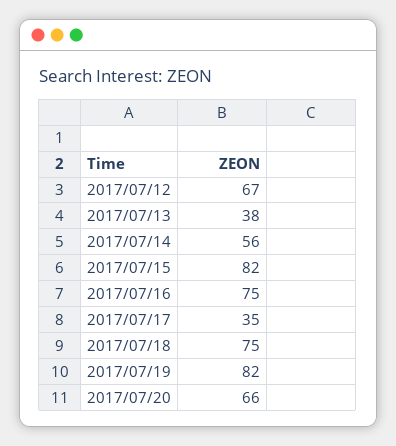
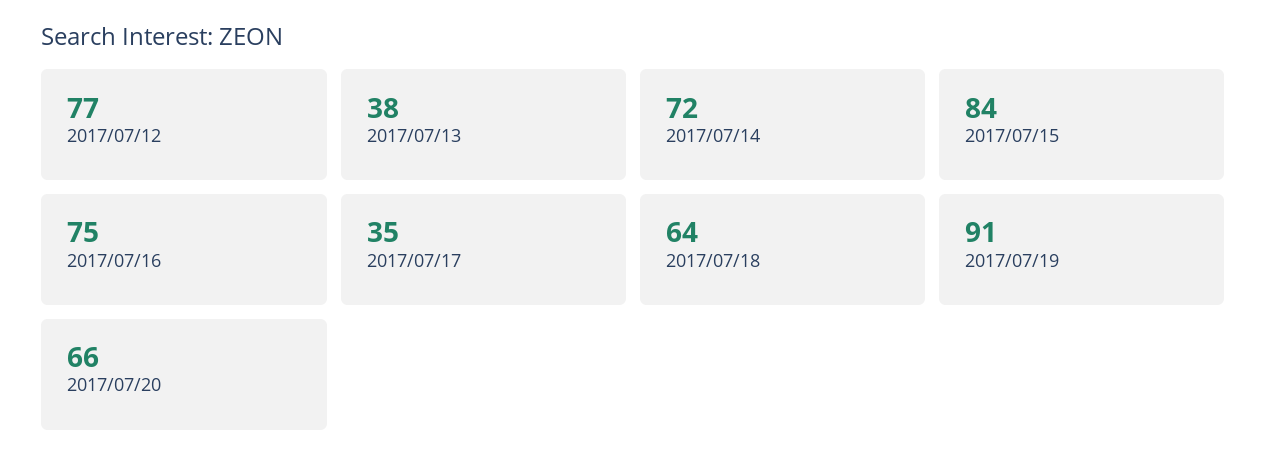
2017/07/12: 67 -> 77
2017/07/14: 56 -> 72
2017/07/15: 82 -> 84
2017/07/18: 75 -> 64
2017/07/19: 82 -> 91

